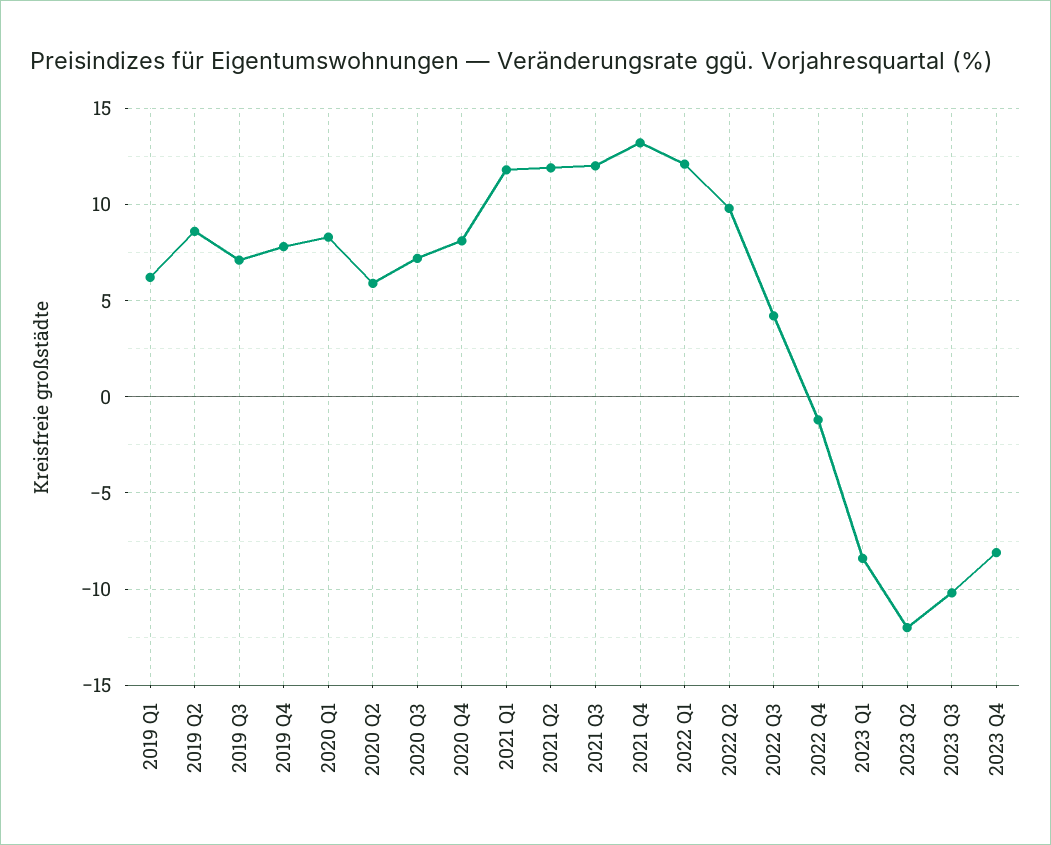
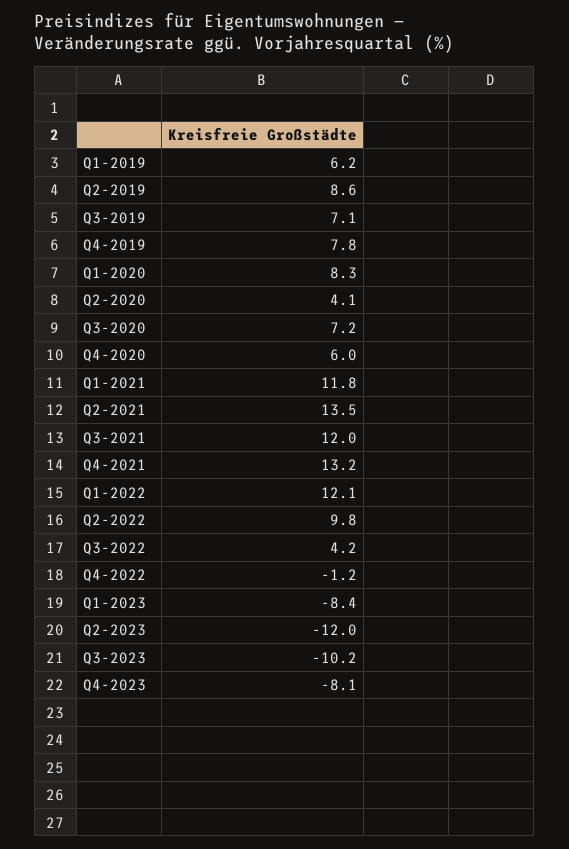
2020 Q2: 6 -> 4.1
2020 Q4: 8 -> 6
2021 Q2: 12 -> 13.5

